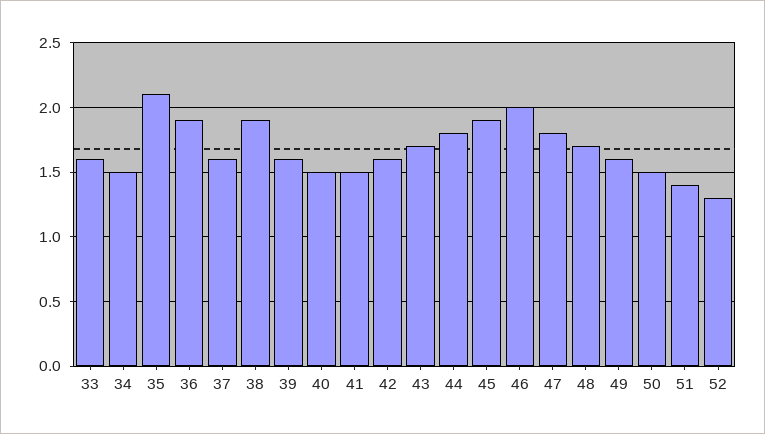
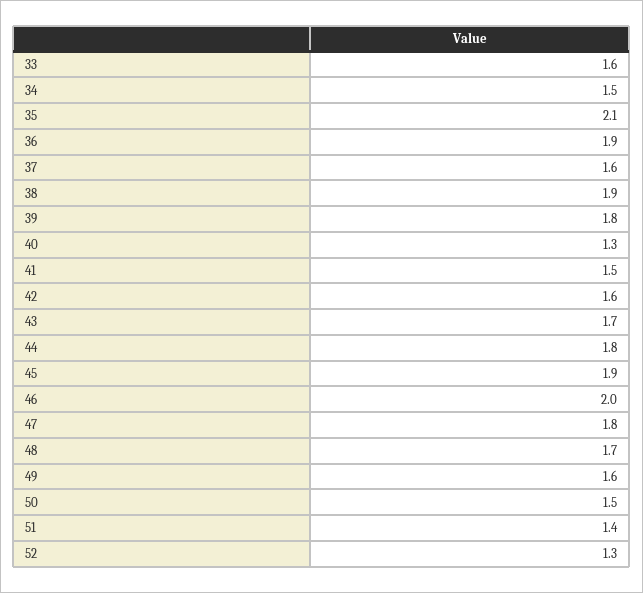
39: 1.6 -> 1.8
40: 1.5 -> 1.3

